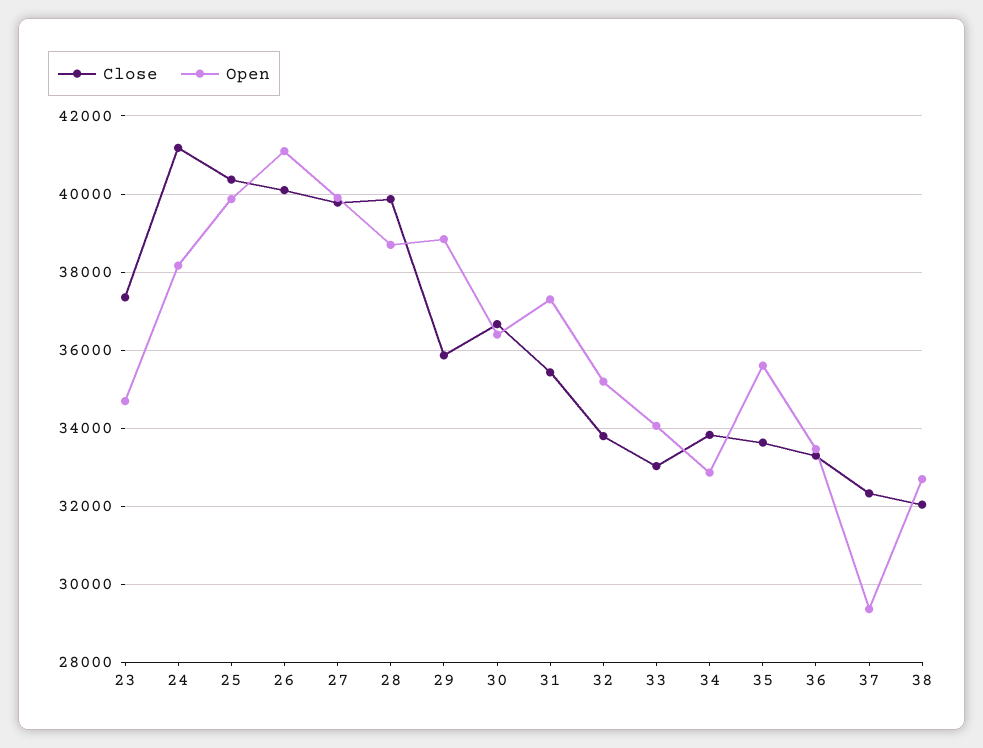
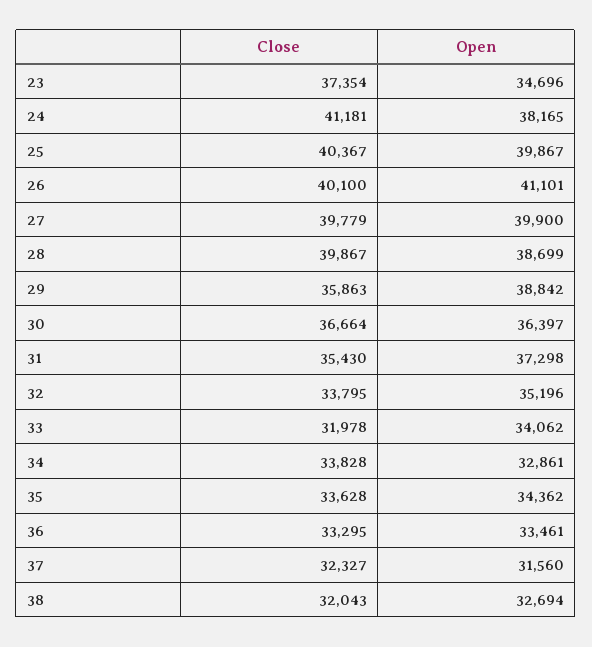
Close, 33: 33000 -> 31978
Open, 35: 35600 -> 34362
Open, 37: 29400 -> 31560

